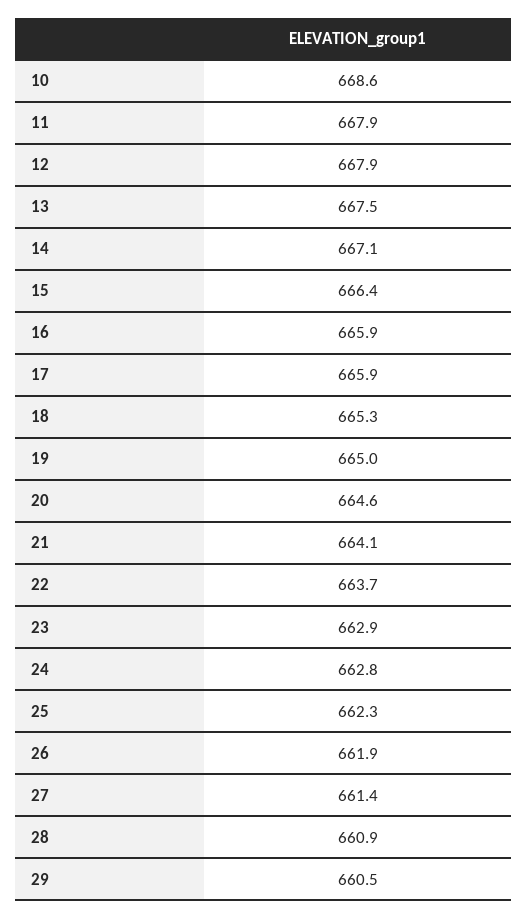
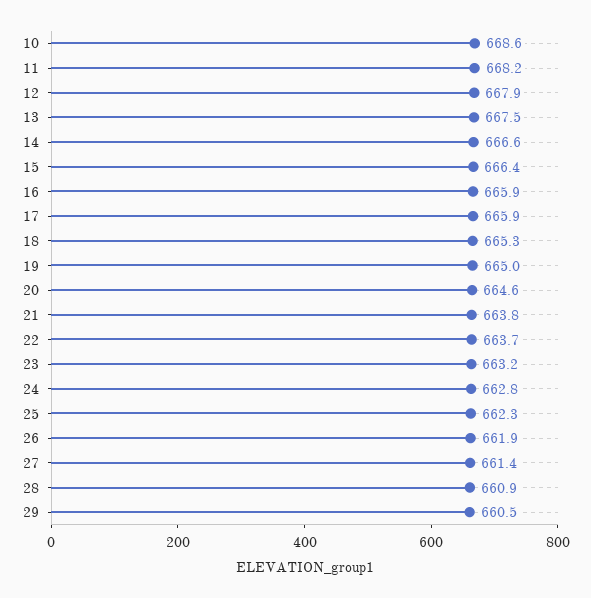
11: 667.9 -> 668.2
14: 667.1 -> 666.6
21: 664.1 -> 663.8
23: 662.9 -> 663.2

